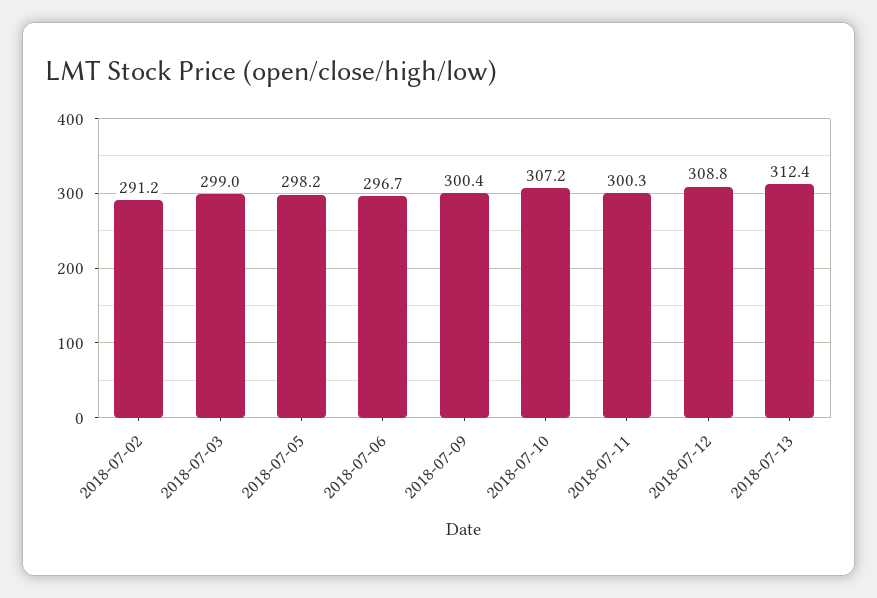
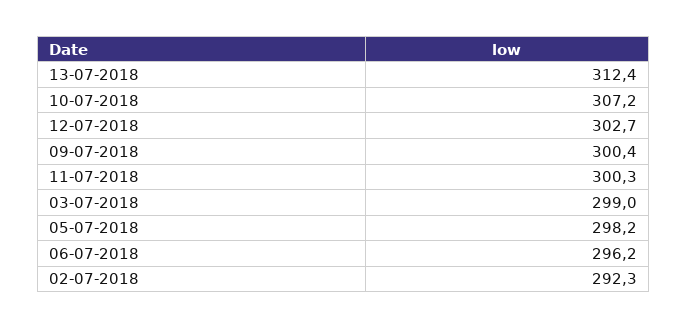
2018-07-02: 291.2 -> 292.3
2018-07-06: 296.7 -> 296.2
2018-07-12: 308.8 -> 302.7

